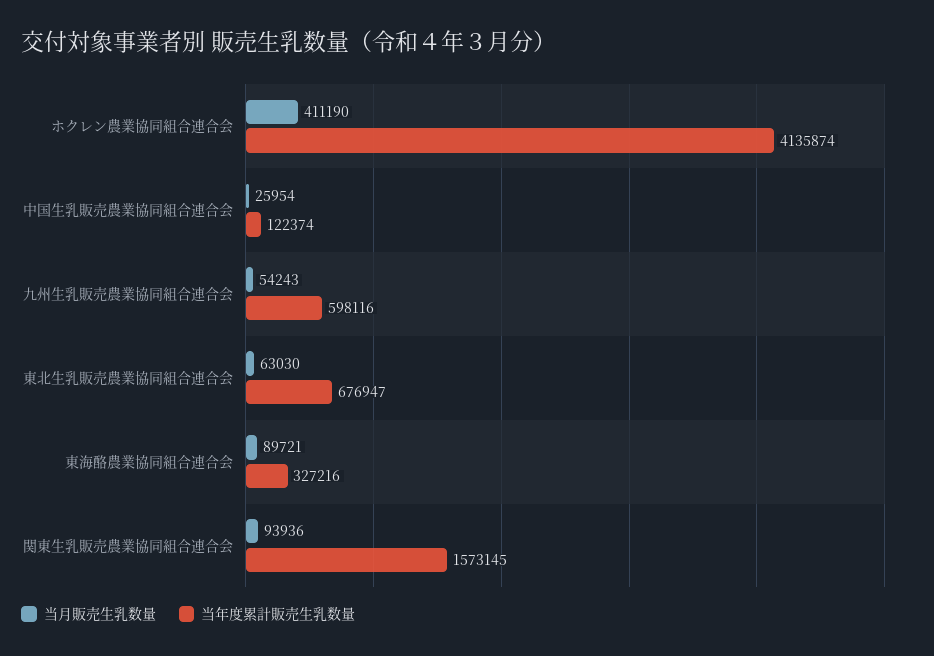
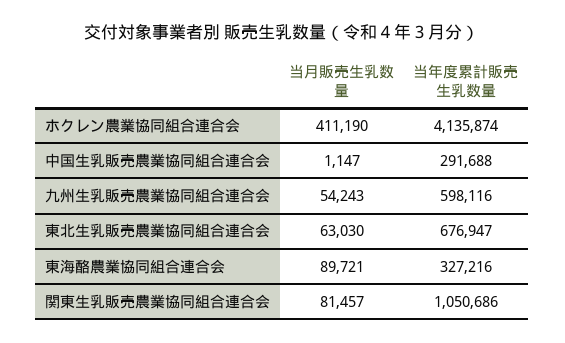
当月販売生乳数量, 中国生乳販売農業協同組合連合会: 25954 -> 1147
当年度累計販売生乳数量, 中国生乳販売農業協同組合連合会: 122374 -> 291688
当月販売生乳数量, 関東生乳販売農業協同組合連合会: 93936 -> 81457
当年度累計販売生乳数量, 関東生乳販売農業協同組合連合会: 1573145 -> 1050686

